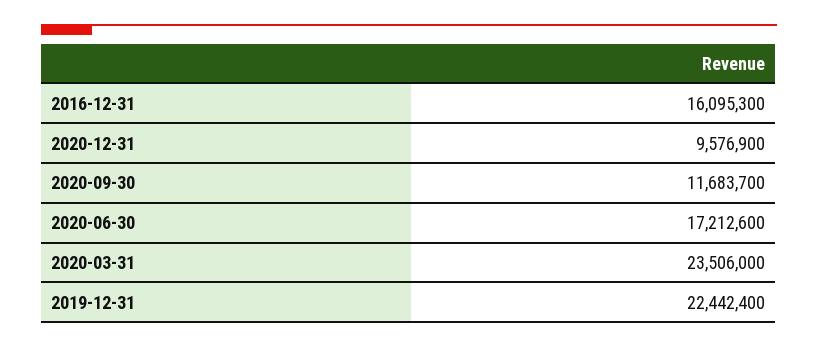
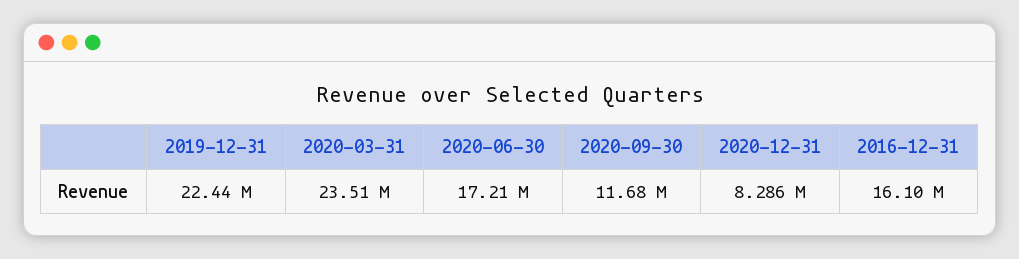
2020-12-31: 9576900 -> 8286000

